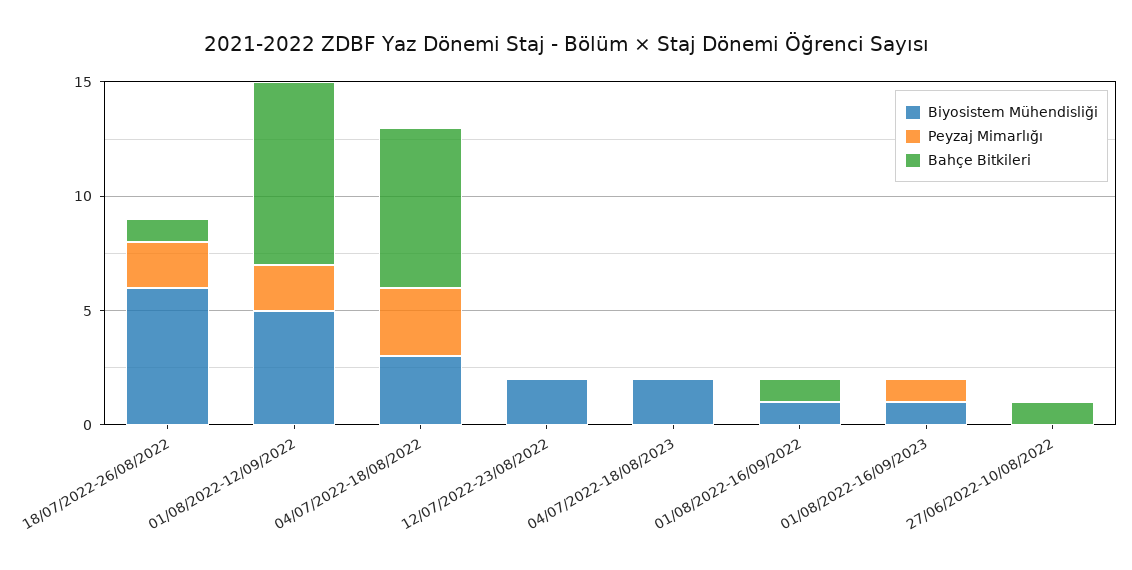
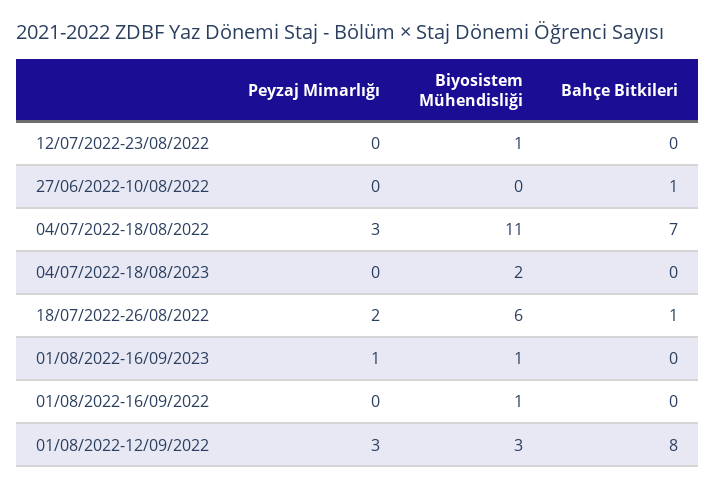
Biyosistem Mühendisliği, 01/08/2022-12/09/2022: 5 -> 3
Peyzaj Mimarlığı, 01/08/2022-12/09/2022: 2 -> 3
Biyosistem Mühendisliği, 04/07/2022-18/08/2022: 3 -> 11
Biyosistem Mühendisliği, 12/07/2022-23/08/2022: 2 -> 1
Bahçe Bitkileri, 01/08/2022-16/09/2022: 1 -> 0

